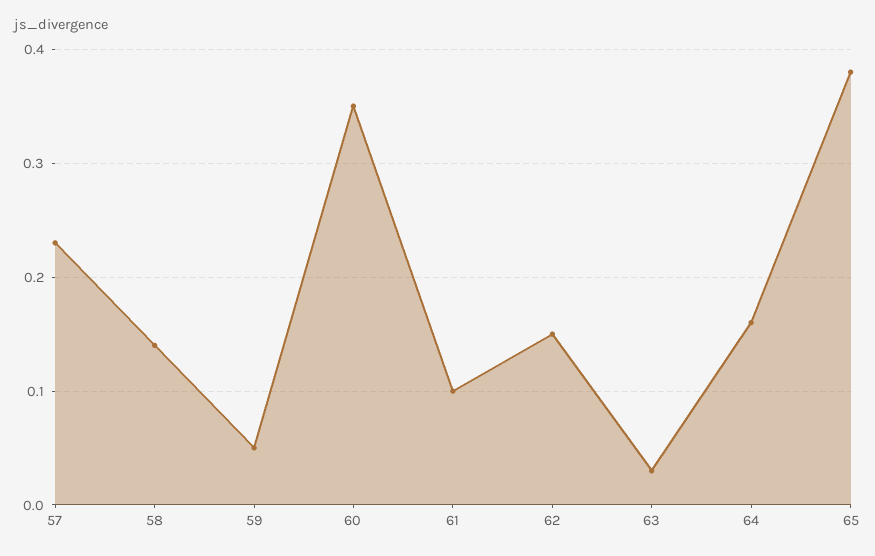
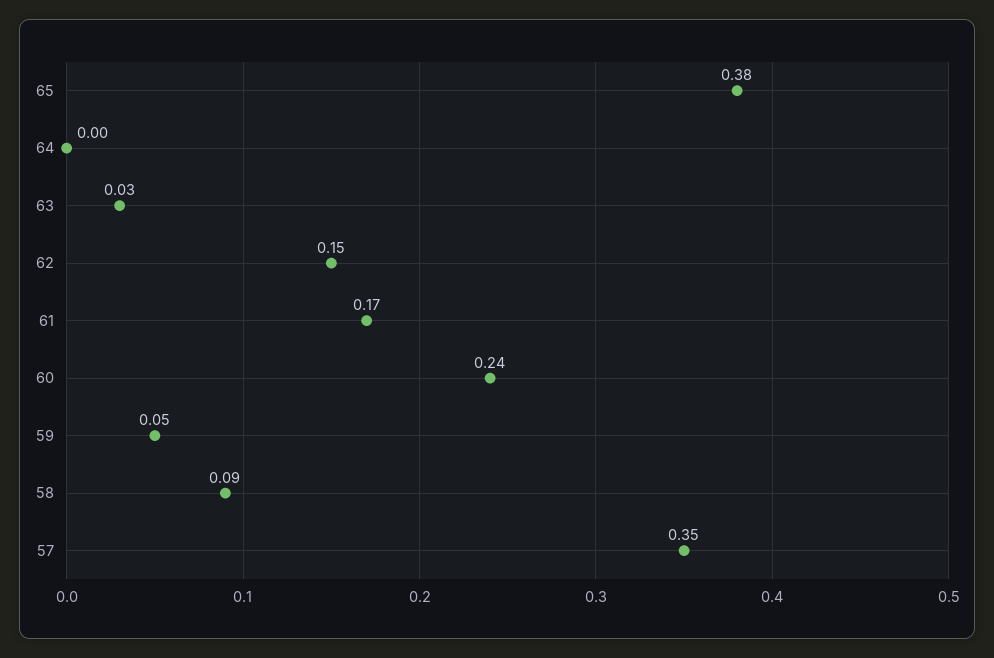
57: 0.23 -> 0.35
58: 0.14 -> 0.09
60: 0.35 -> 0.24
61: 0.1 -> 0.17
64: 0.16 -> 0

